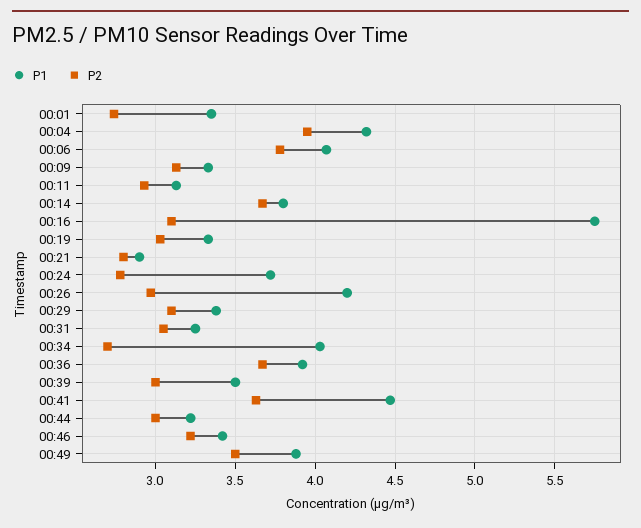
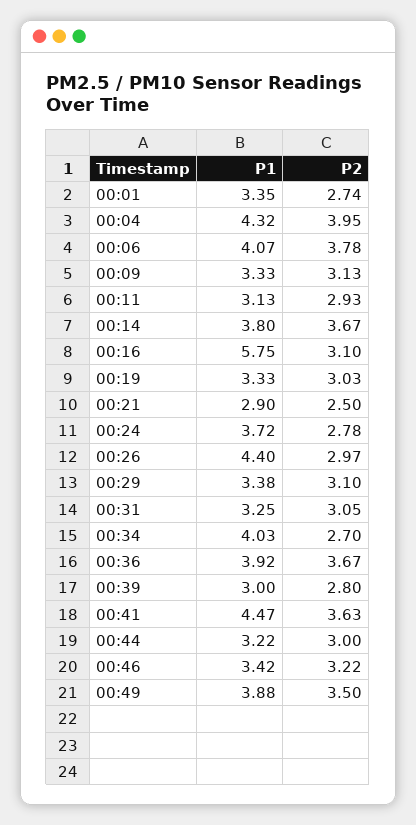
P2, 00:21: 2.8 -> 2.5
P1, 00:26: 4.2 -> 4.4
P1, 00:39: 3.5 -> 3
P2, 00:39: 3 -> 2.8

